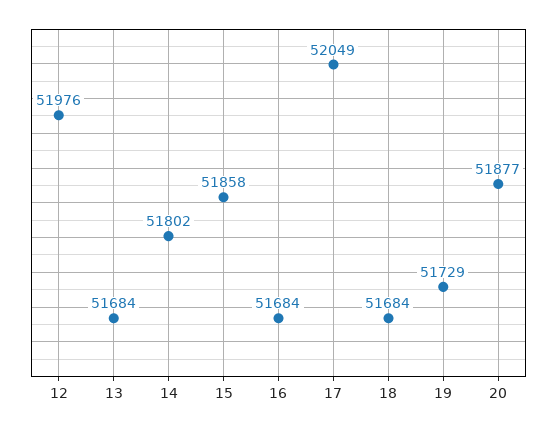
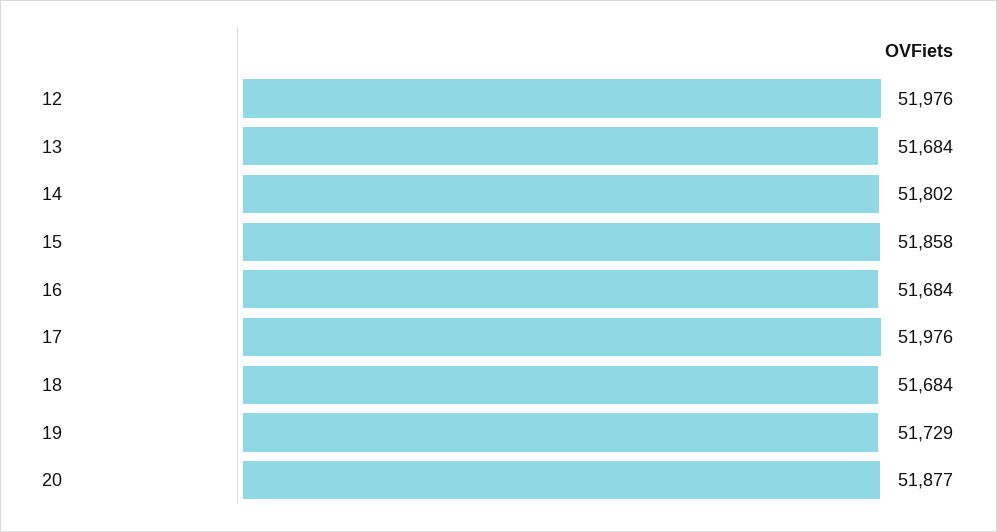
17: 52049 -> 51976

